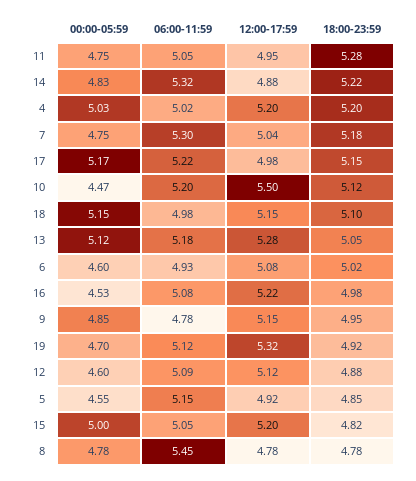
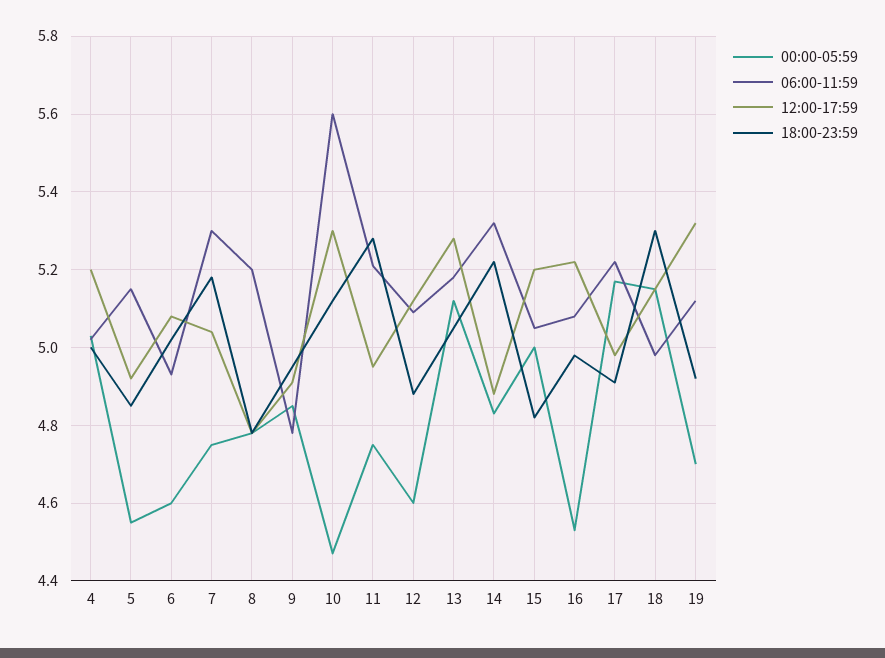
06:00-11:59, 11: 5.05 -> 5.2
18:00-23:59, 4: 5.2 -> 5
18:00-23:59, 17: 5.15 -> 4.9
06:00-11:59, 10: 5.2 -> 5.6
12:00-17:59, 10: 5.5 -> 5.3
18:00-23:59, 18: 5.1 -> 5.3
12:00-17:59, 9: 5.15 -> 4.9
06:00-11:59, 8: 5.45 -> 5.2

